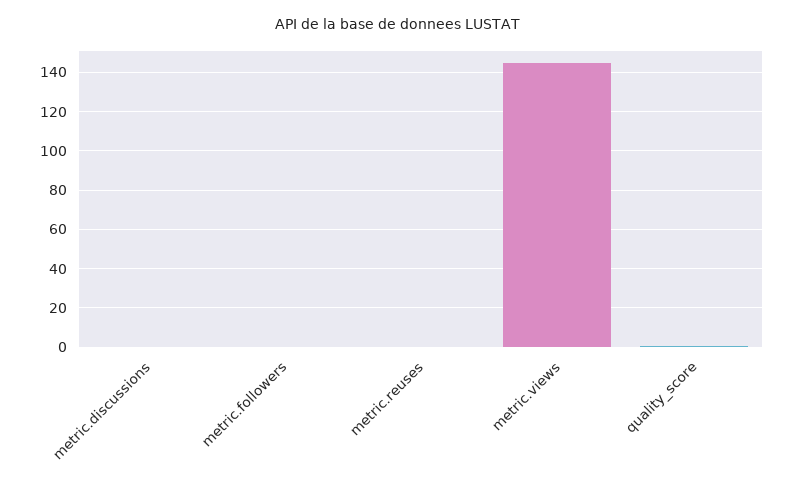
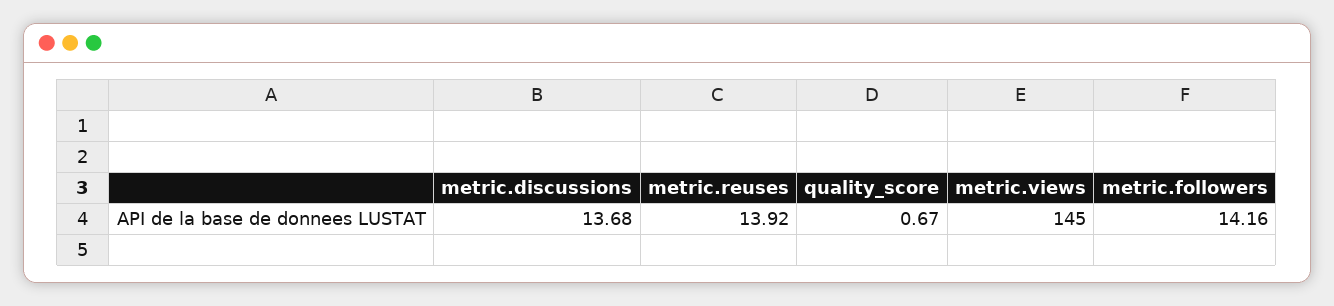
metric.discussions: 0 -> 13.68
metric.followers: 0 -> 14.16
metric.reuses: 0 -> 13.92

